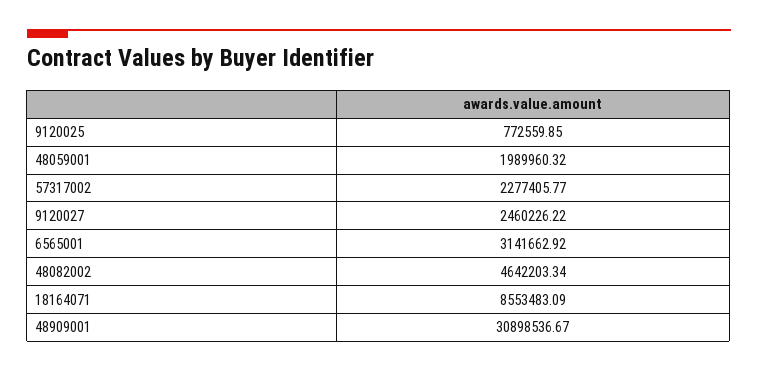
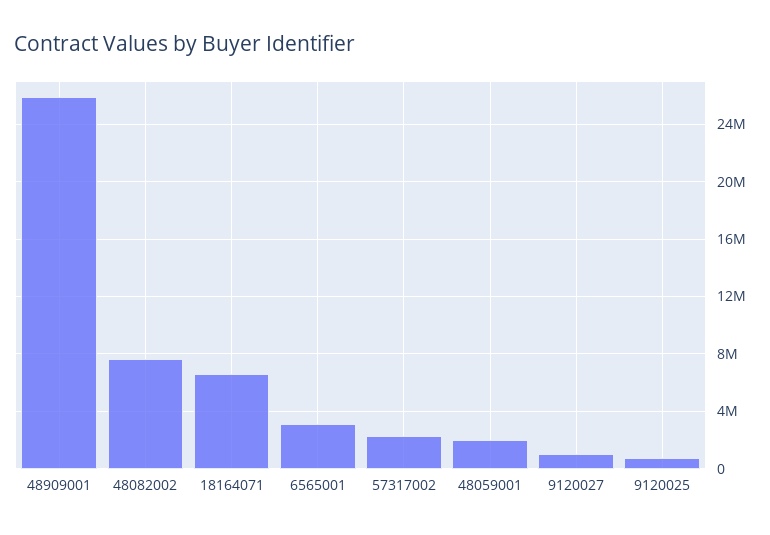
9120027: 2460226.22 -> 1000000
48082002: 4642203.34 -> 7500000
18164071: 8553483.09 -> 6500000
48909001: 30898536.67 -> 26000000

